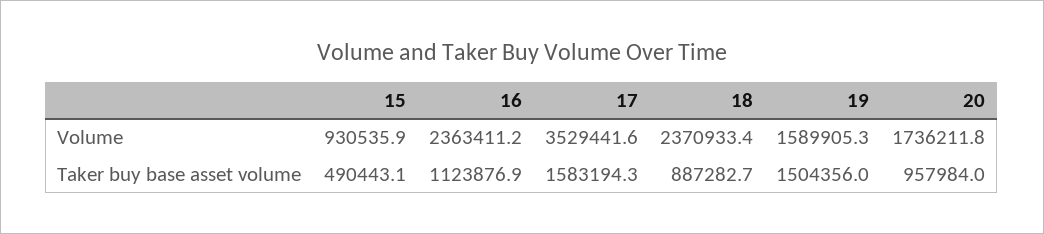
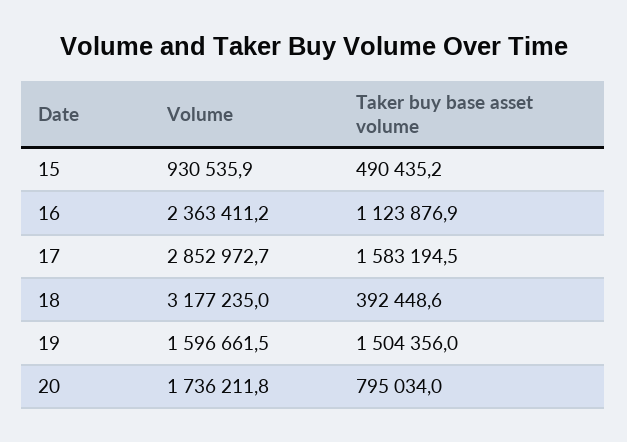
17, Volume: 3529441.6 -> 2852972.7
18, Volume: 2370933.4 -> 3177235
19, Volume: 1589905.3 -> 1596661.5
15, Taker buy base asset volume: 490443.1 -> 490435.2
17, Taker buy base asset volume: 1583194.3 -> 1583194.5
18, Taker buy base asset volume: 887282.7 -> 392448.6
20, Taker buy base asset volume: 957984 -> 795034

